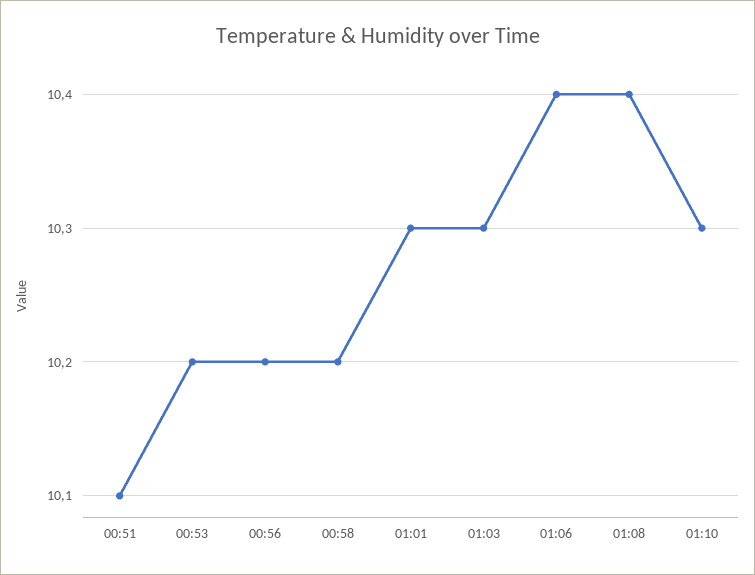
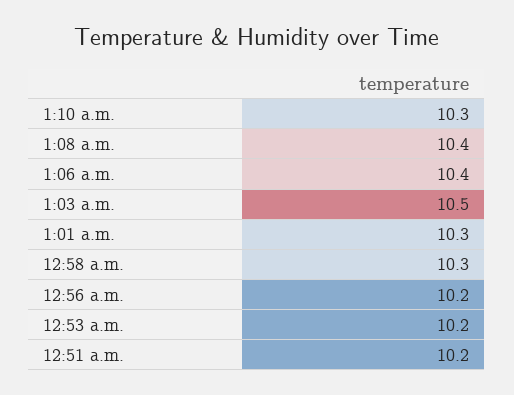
00:51: 10.1 -> 10.2
00:58: 10.2 -> 10.3
01:03: 10.3 -> 10.5

